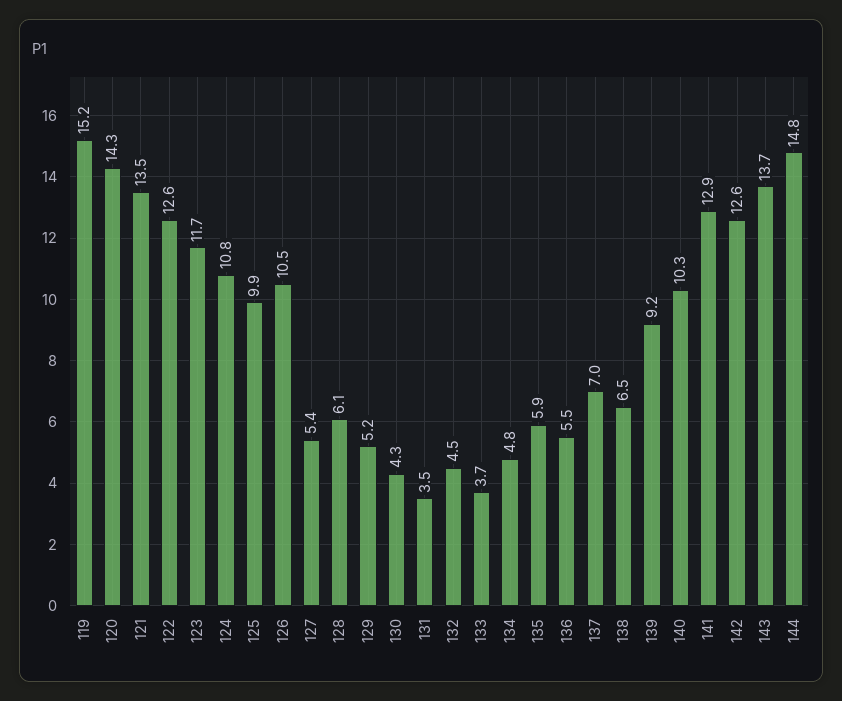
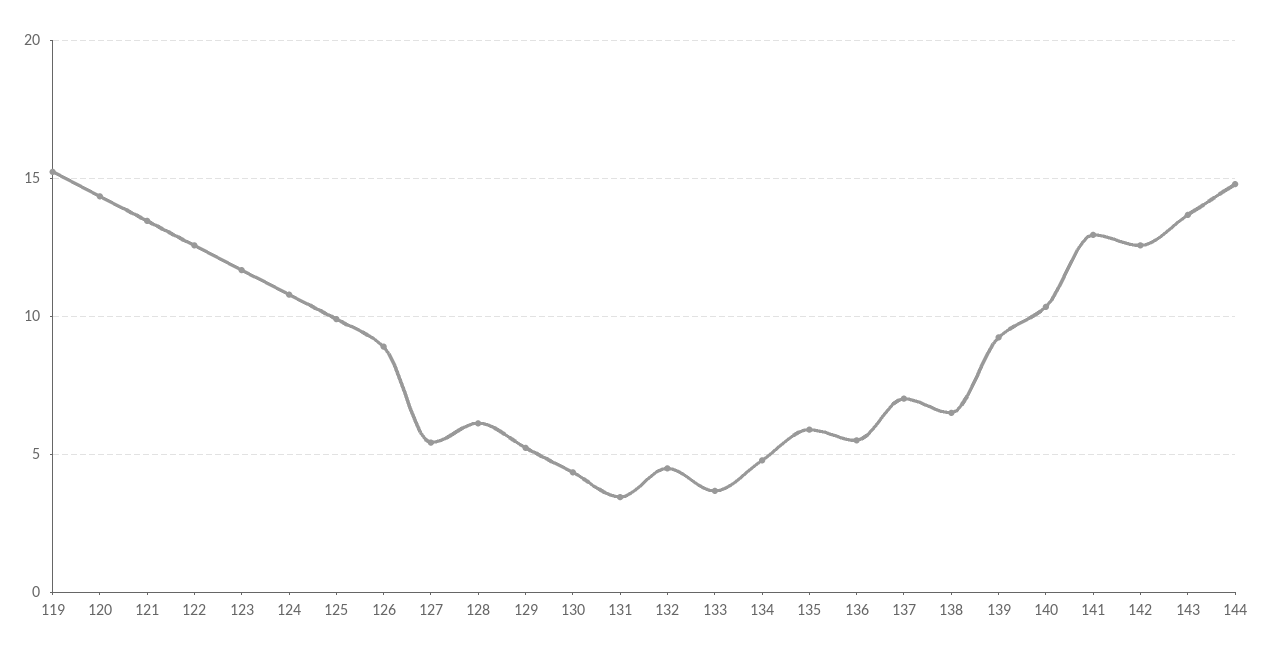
126: 10.5 -> 9

